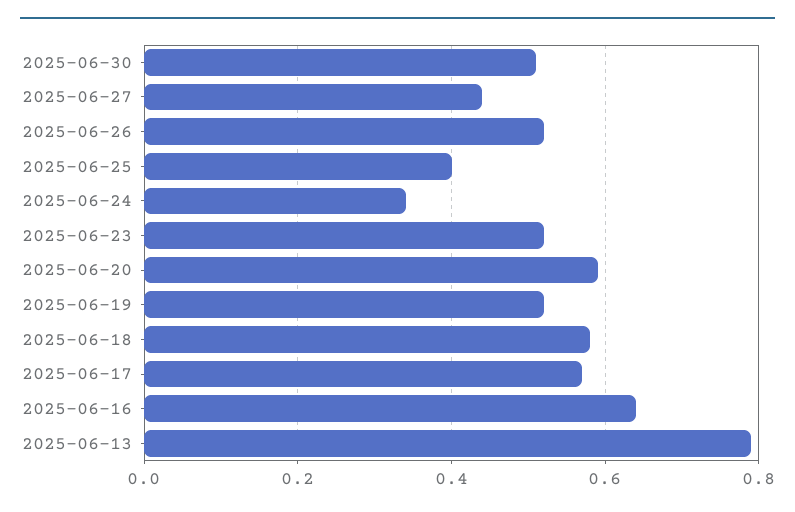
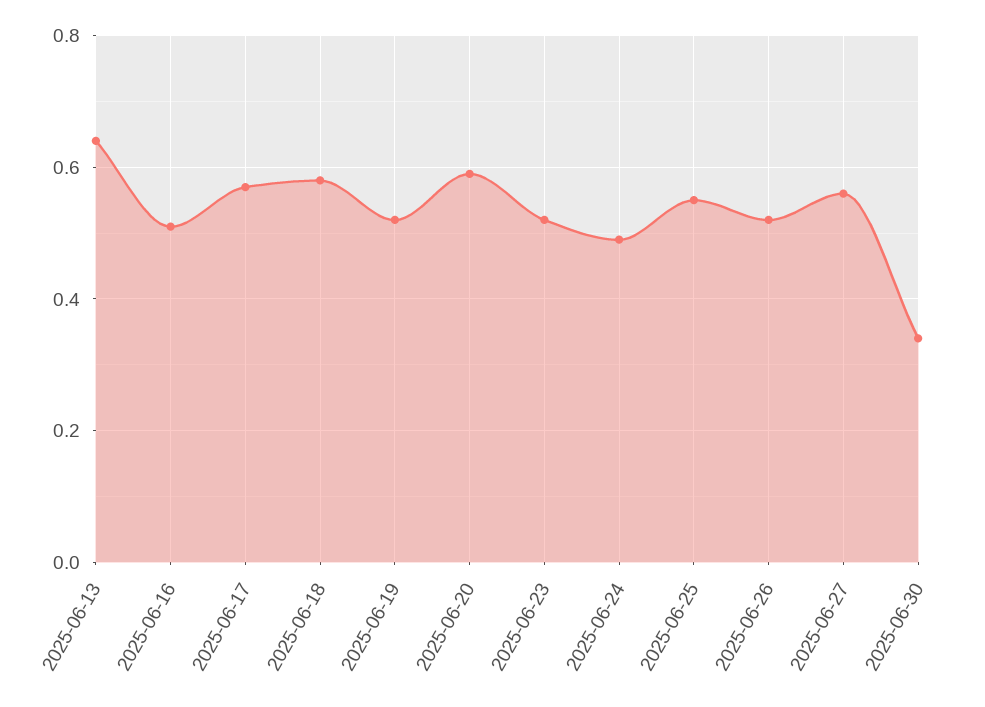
2025-06-30: 0.5 -> 0.35
2025-06-27: 0.45 -> 0.55
2025-06-25: 0.4 -> 0.55
2025-06-24: 0.35 -> 0.5
2025-06-16: 0.65 -> 0.5
2025-06-13: 0.8 -> 0.65

